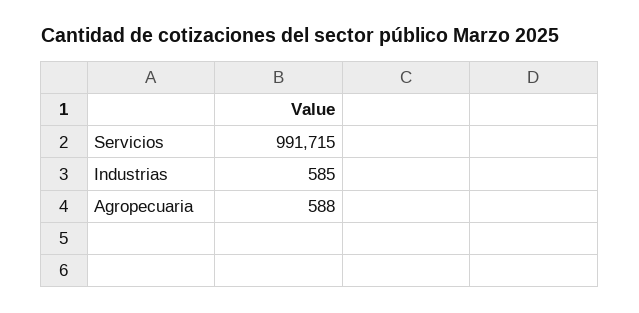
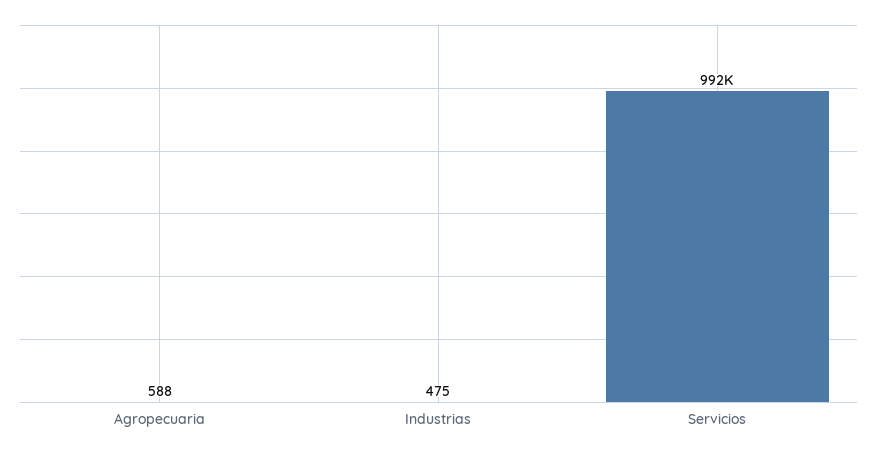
Industrias: 585 -> 475

